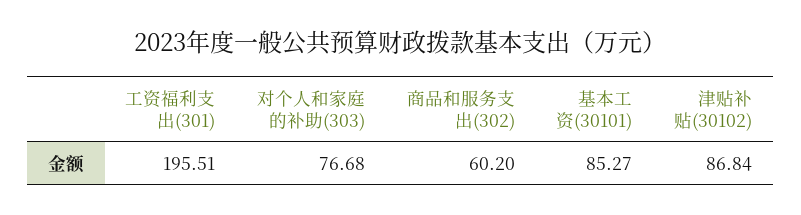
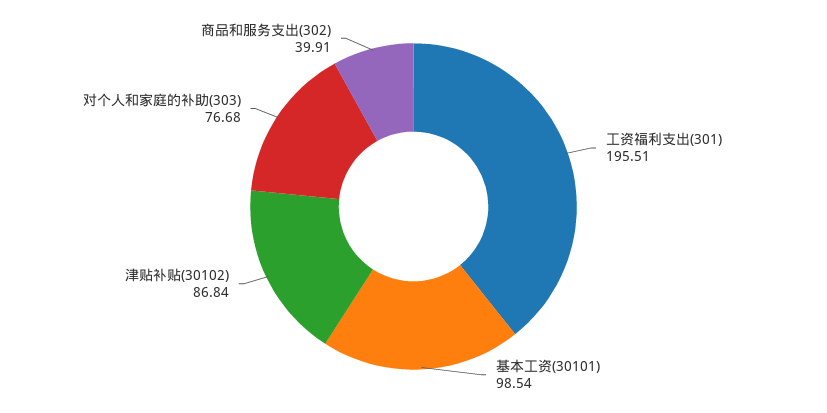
商品和服务支出(302): 60.2 -> 39.91
基本工资(30101): 85.27 -> 98.54

